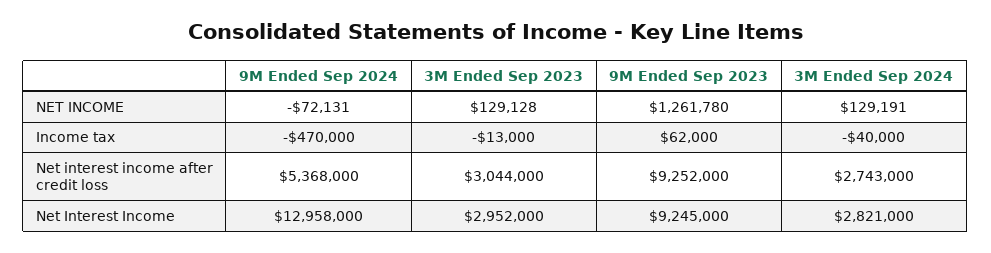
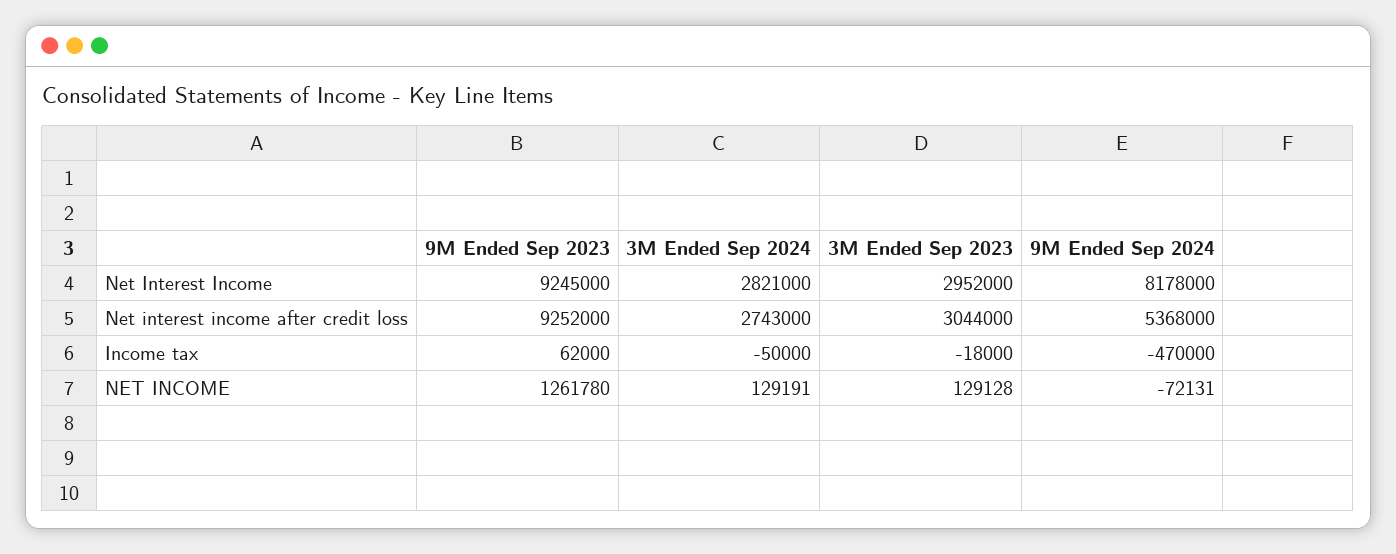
3M Ended Sep 2023, Income tax: -13000 -> -18000
3M Ended Sep 2024, Income tax: -40000 -> -50000
9M Ended Sep 2024, Net Interest Income: 12958000 -> 8178000

